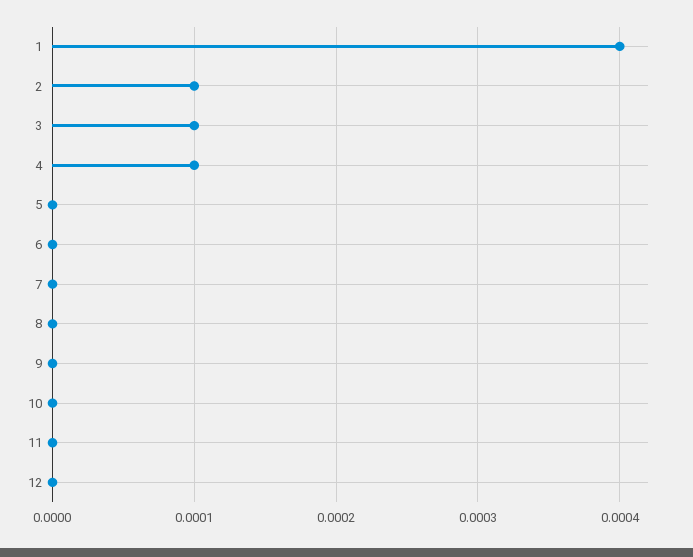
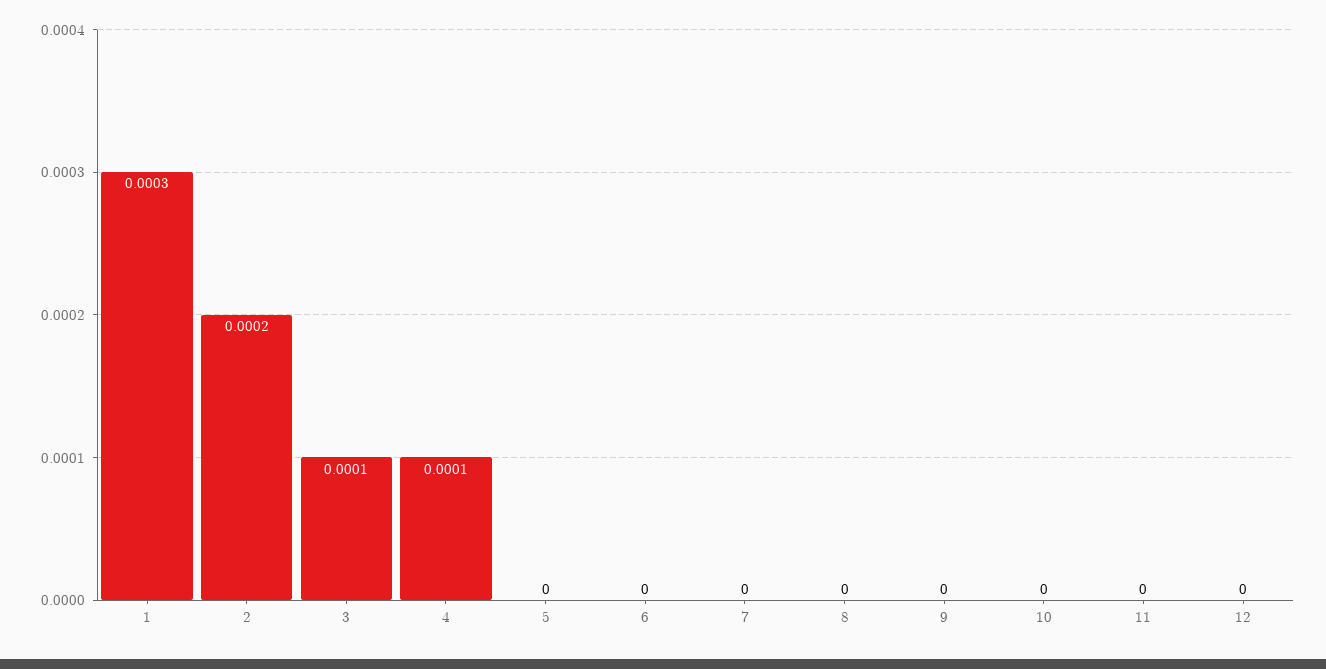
1: 0.0004 -> 0.0003
2: 0.0001 -> 0.0002

